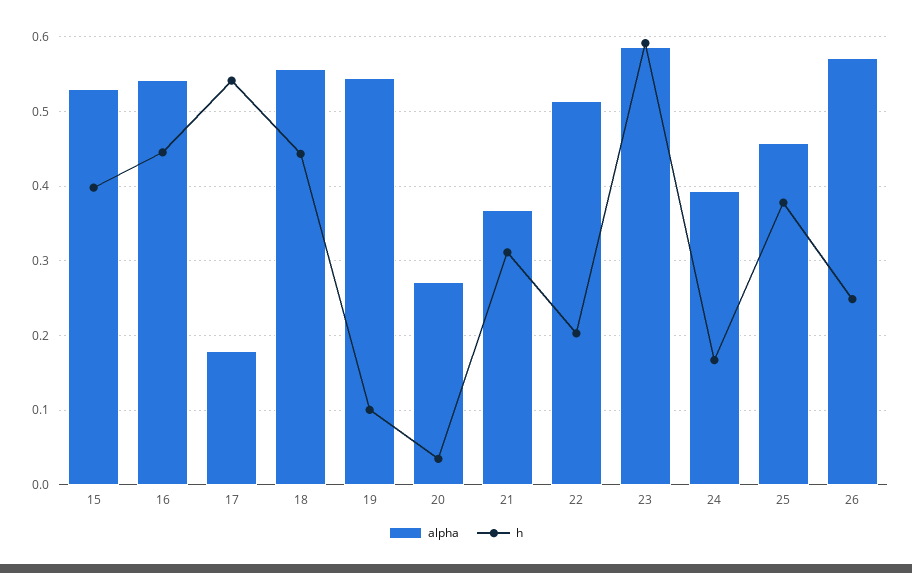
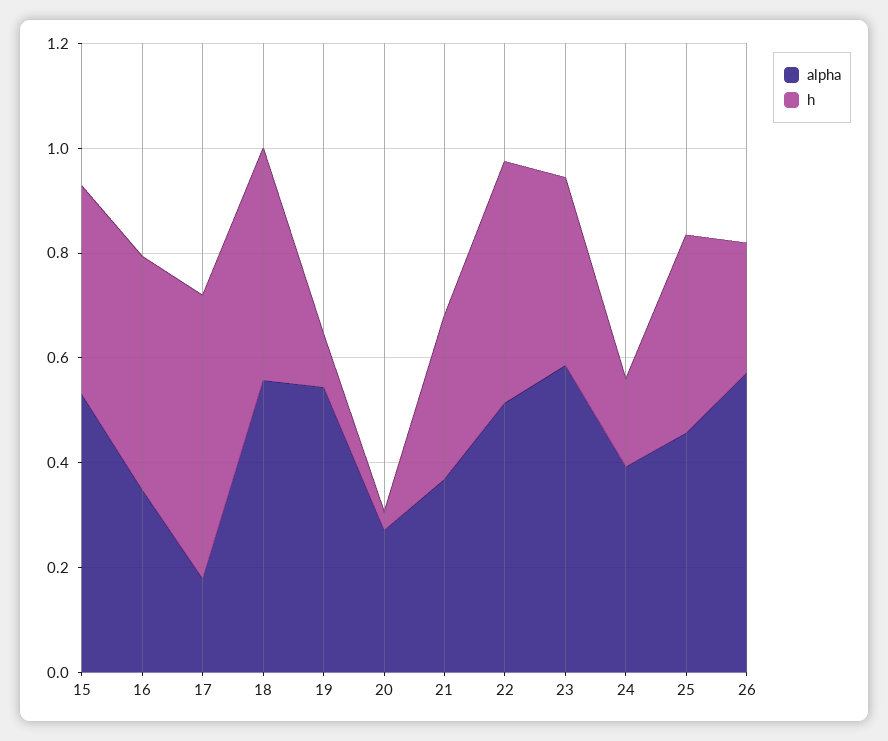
alpha, 16: 0.54 -> 0.35
h, 22: 0.2 -> 0.45
h, 23: 0.59 -> 0.35

